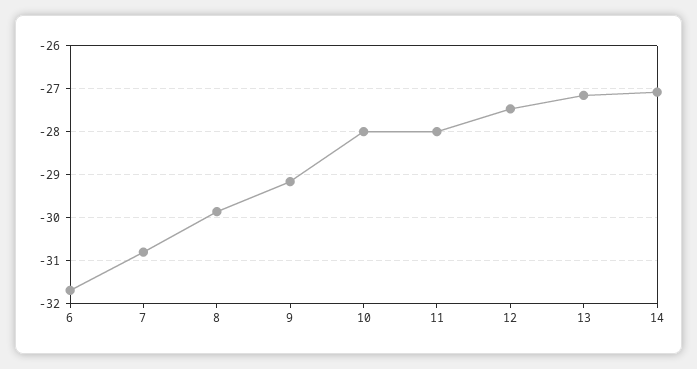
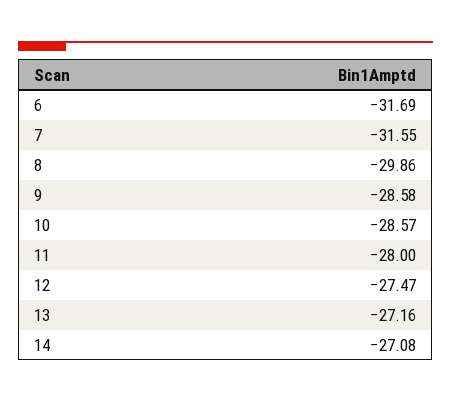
7: -30.8 -> -31.55
9: -29.2 -> -28.58
10: -28 -> -28.57

